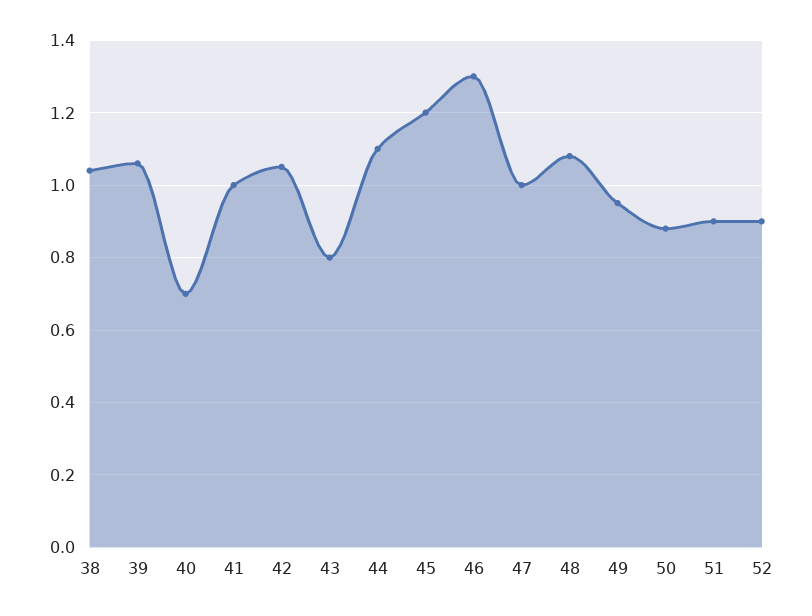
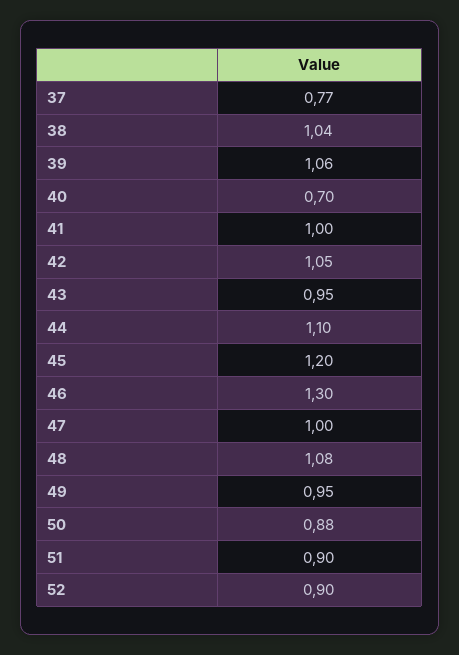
43: 0.8 -> 0.95
37: none -> 0.77

